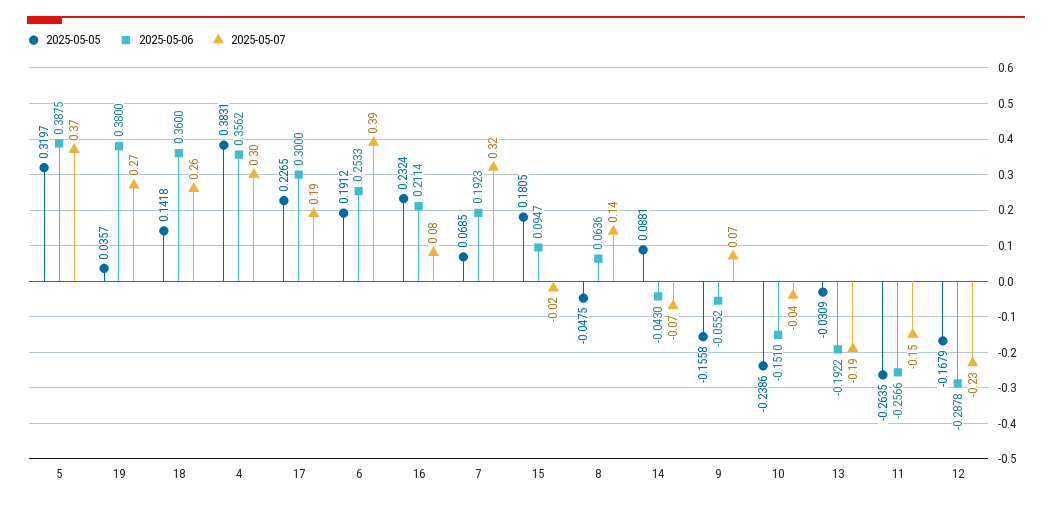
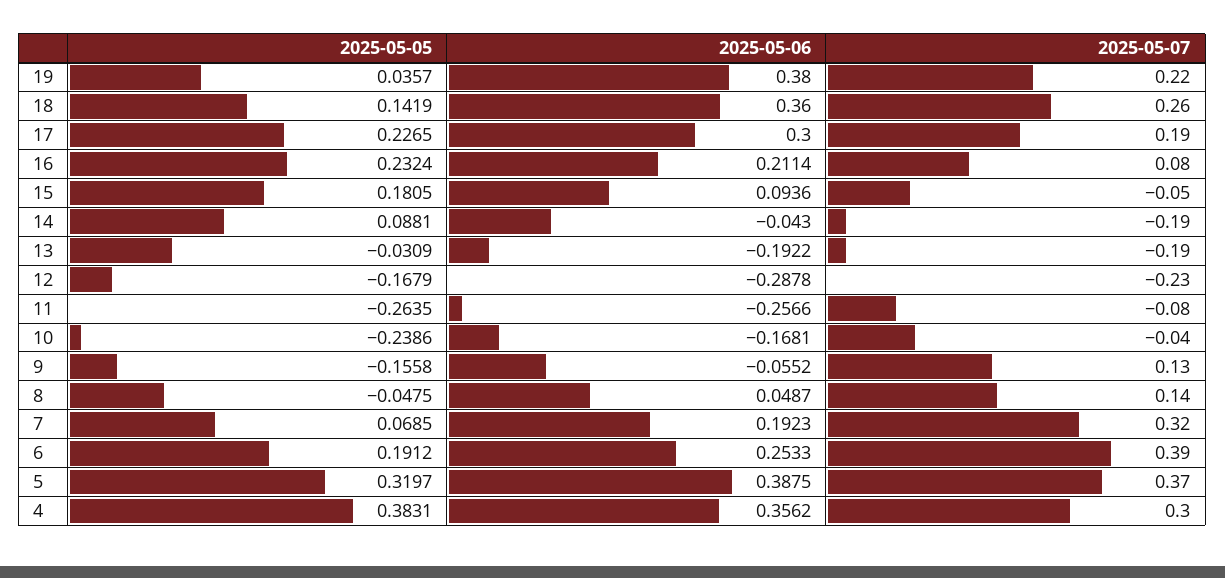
2025-05-07, 19: 0.27 -> 0.22
2025-05-05, 18: 0.1418 -> 0.1419
2025-05-06, 15: 0.0947 -> 0.0936
2025-05-07, 15: -0.02 -> -0.05
2025-05-06, 8: 0.0636 -> 0.0487
2025-05-07, 14: -0.07 -> -0.19
2025-05-07, 9: 0.07 -> 0.13
2025-05-06, 10: -0.151 -> -0.1681
2025-05-07, 11: -0.15 -> -0.08

